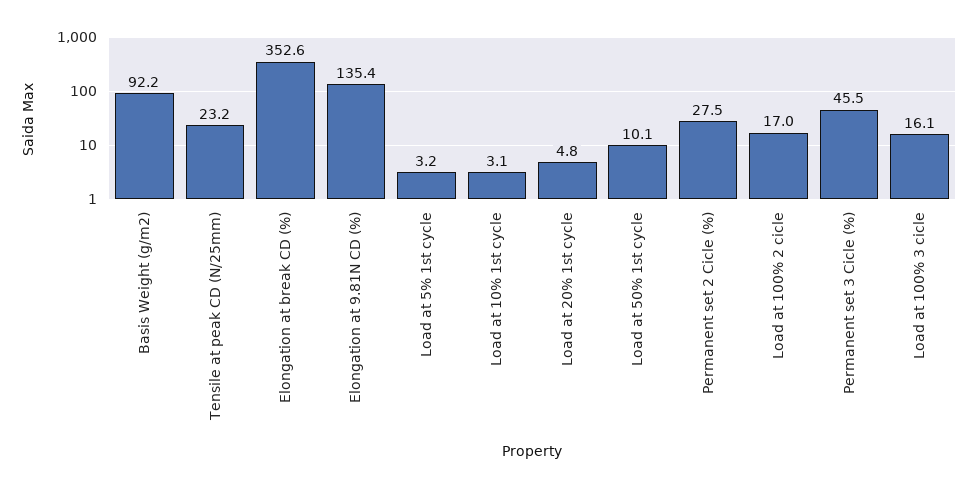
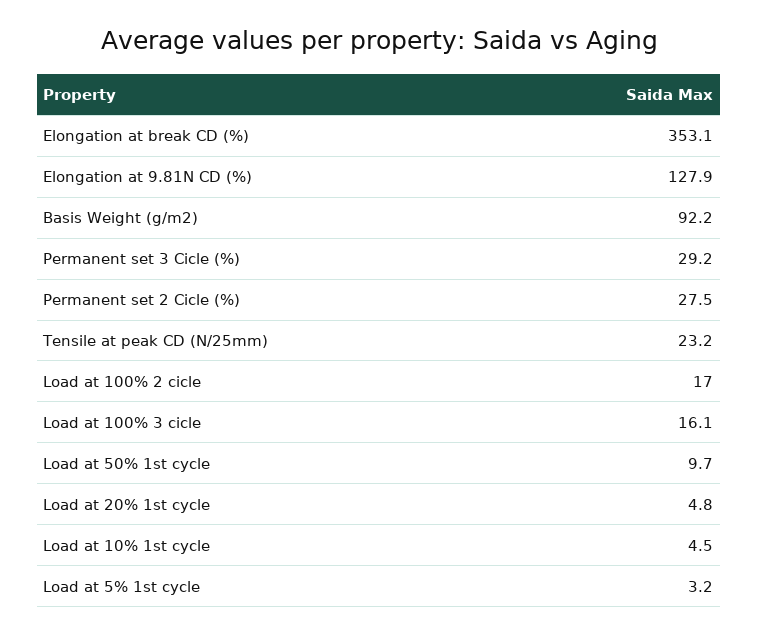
Elongation at break CD (%): 352.6 -> 353.1
Elongation at 9.81N CD (%): 135.4 -> 127.9
Load at 10% 1st cycle: 3.1 -> 4.5
Load at 50% 1st cycle: 10.1 -> 9.7
Permanent set 3 Cicle (%): 45.5 -> 29.2

